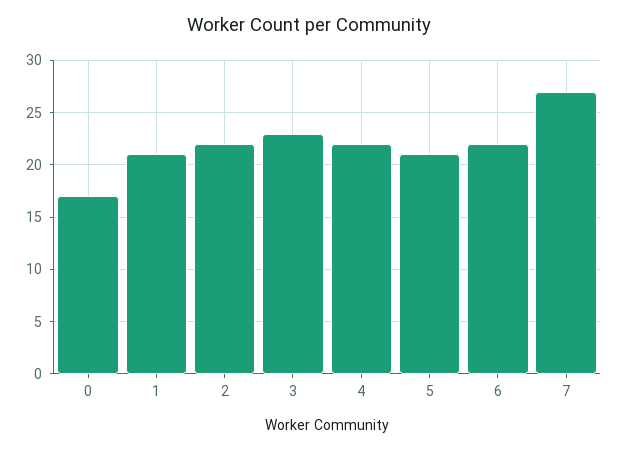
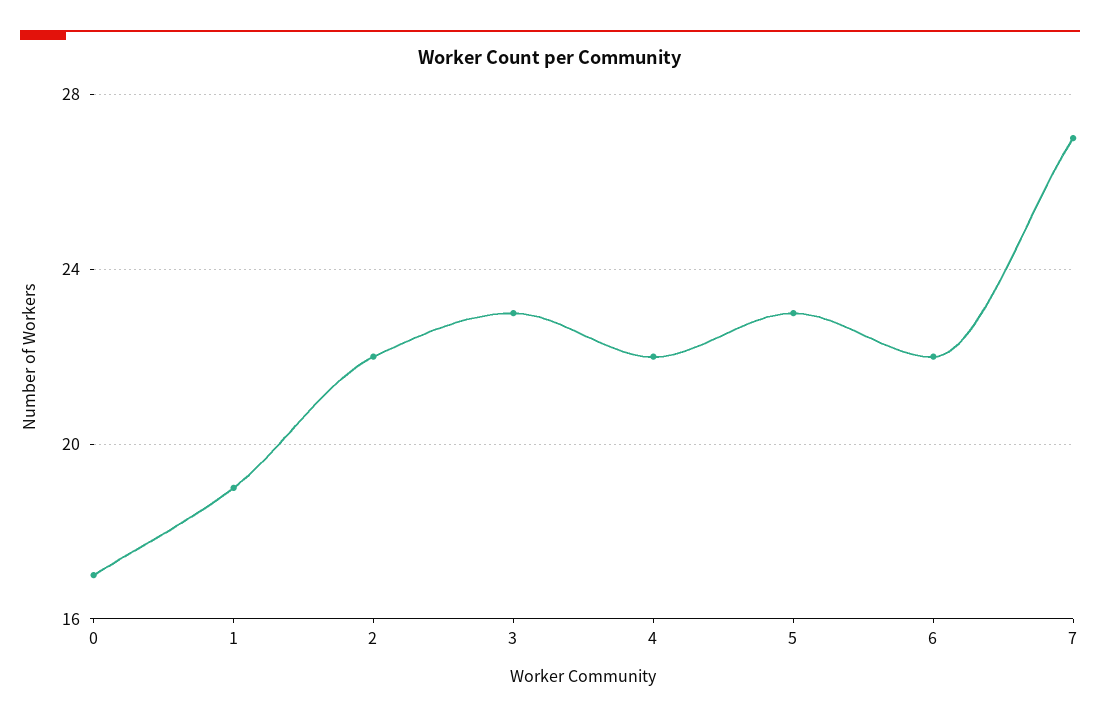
1: 21 -> 19
5: 21 -> 23

